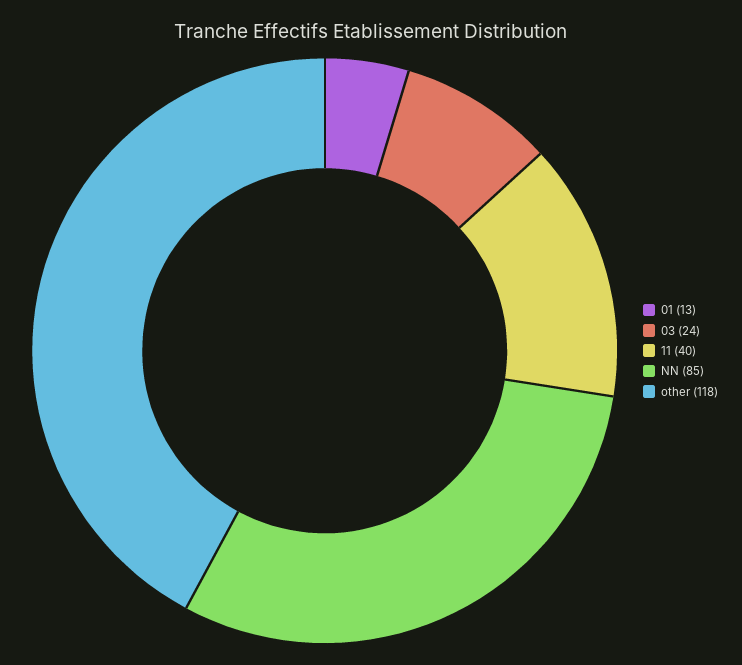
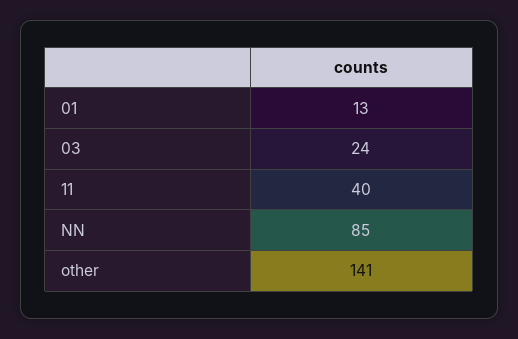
other: 118 -> 141

